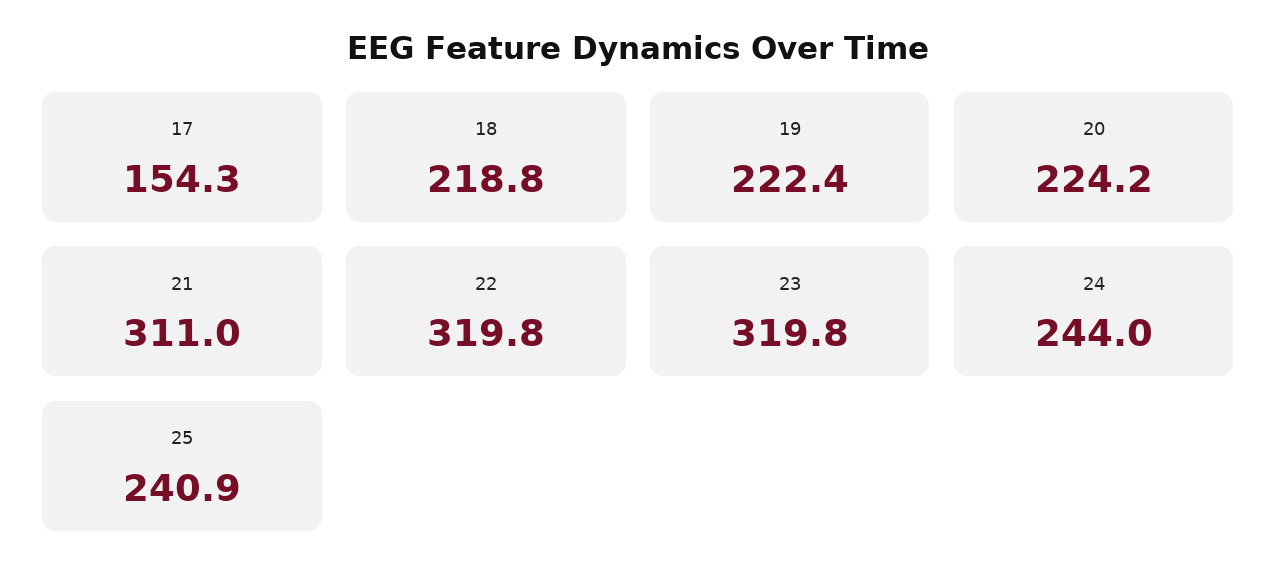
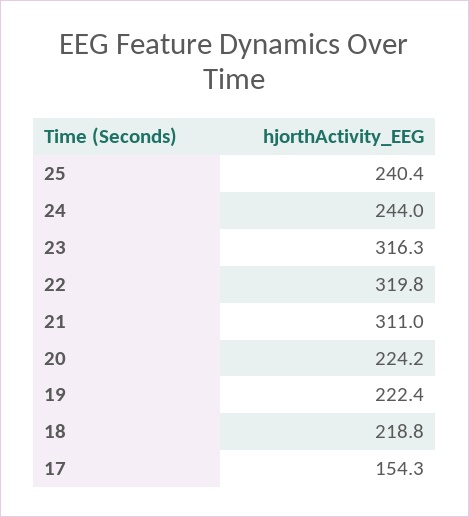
23: 319.8 -> 316.3
25: 240.9 -> 240.4

